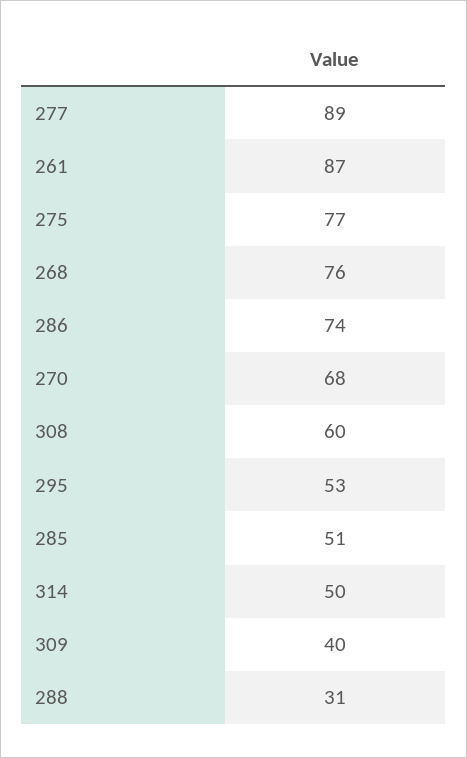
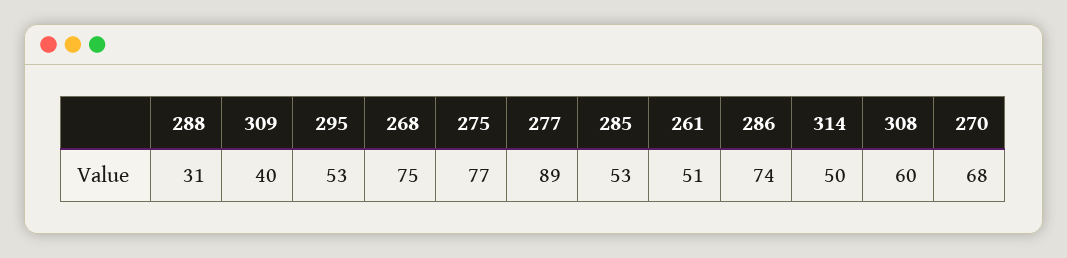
261: 87 -> 51
268: 76 -> 75
285: 51 -> 53

